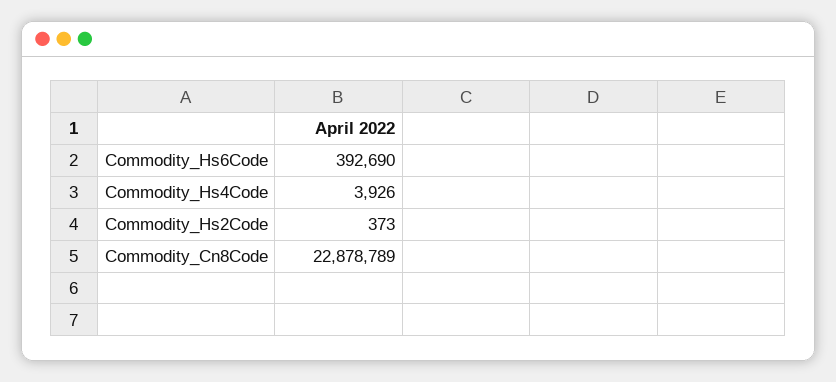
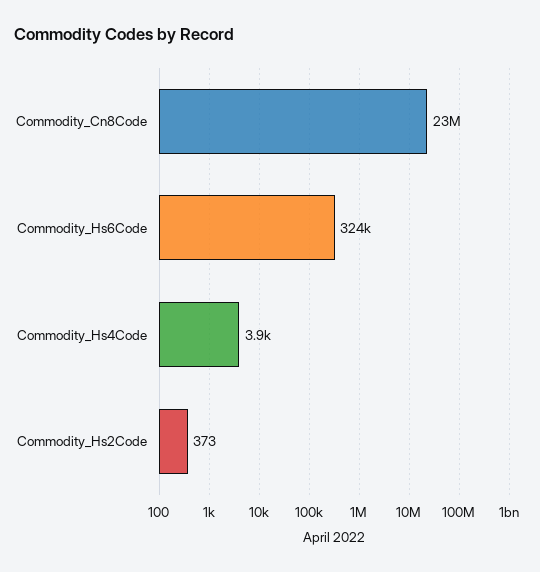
Commodity_Hs6Code: 392690 -> 324000

